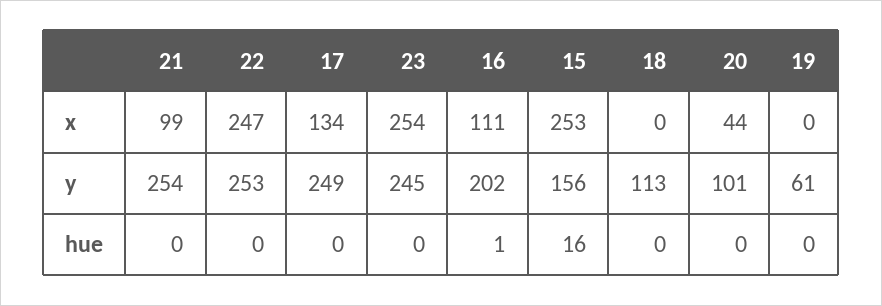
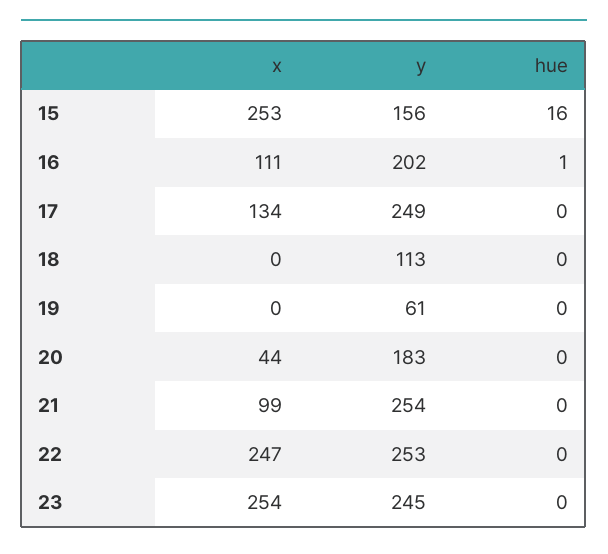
20, y: 101 -> 183

